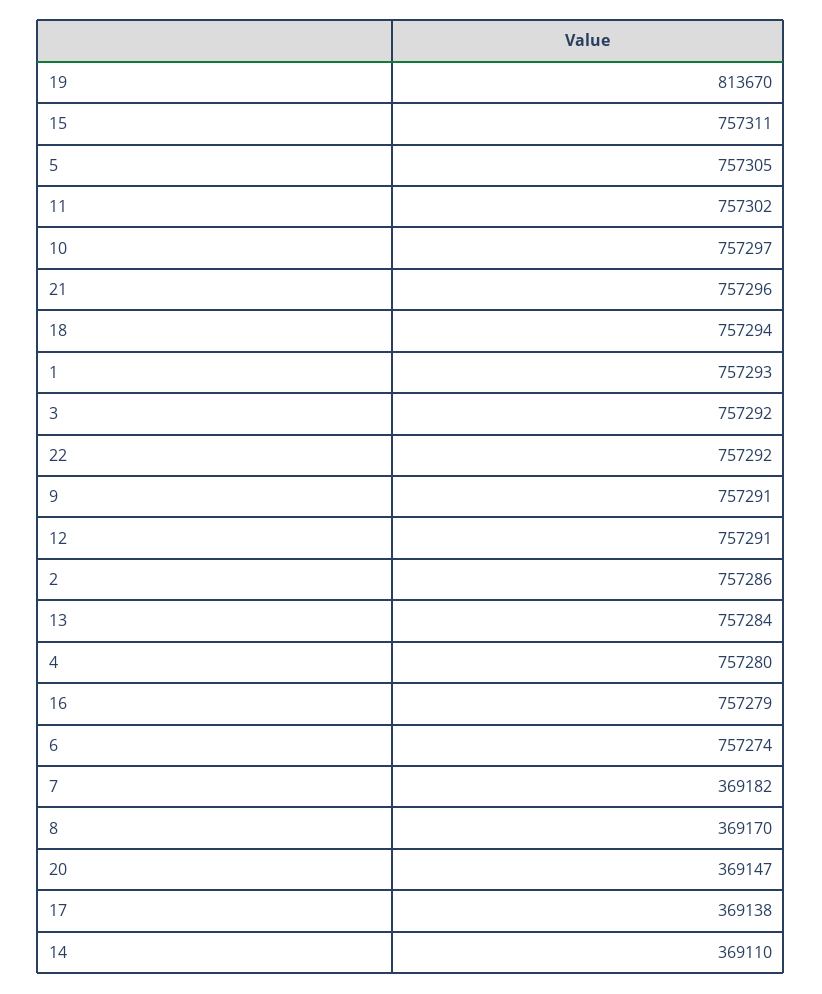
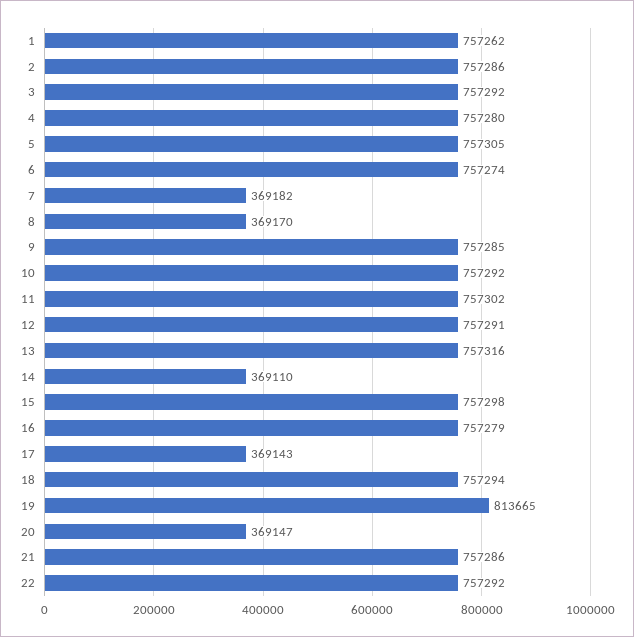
19: 813670 -> 813665
15: 757311 -> 757298
10: 757297 -> 757292
21: 757296 -> 757286
1: 757293 -> 757262
9: 757291 -> 757285
13: 757284 -> 757316
17: 369138 -> 369143

